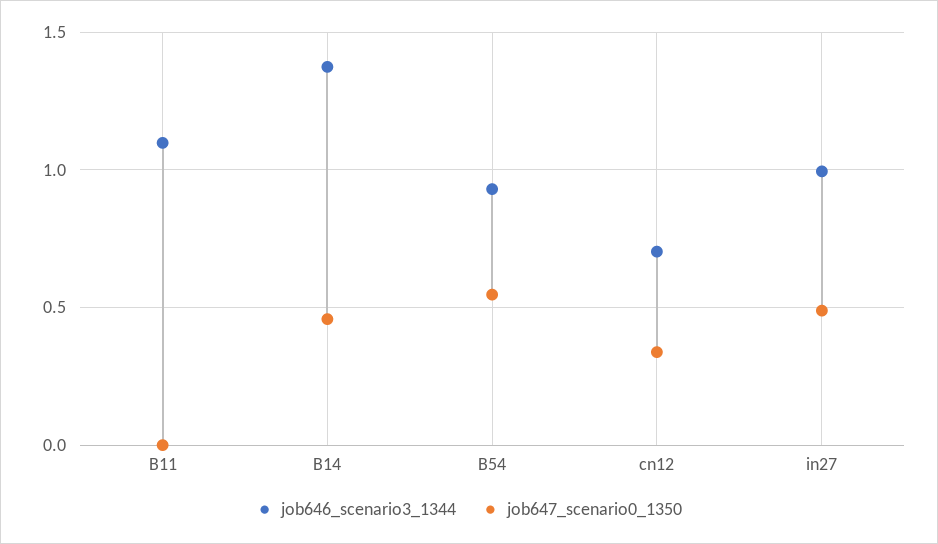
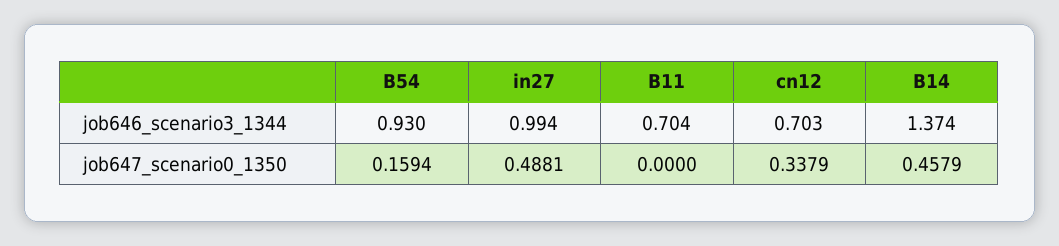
job646_scenario3_1344, B11: 1.1 -> 0.704
job647_scenario0_1350, B54: 0.55 -> 0.1594

